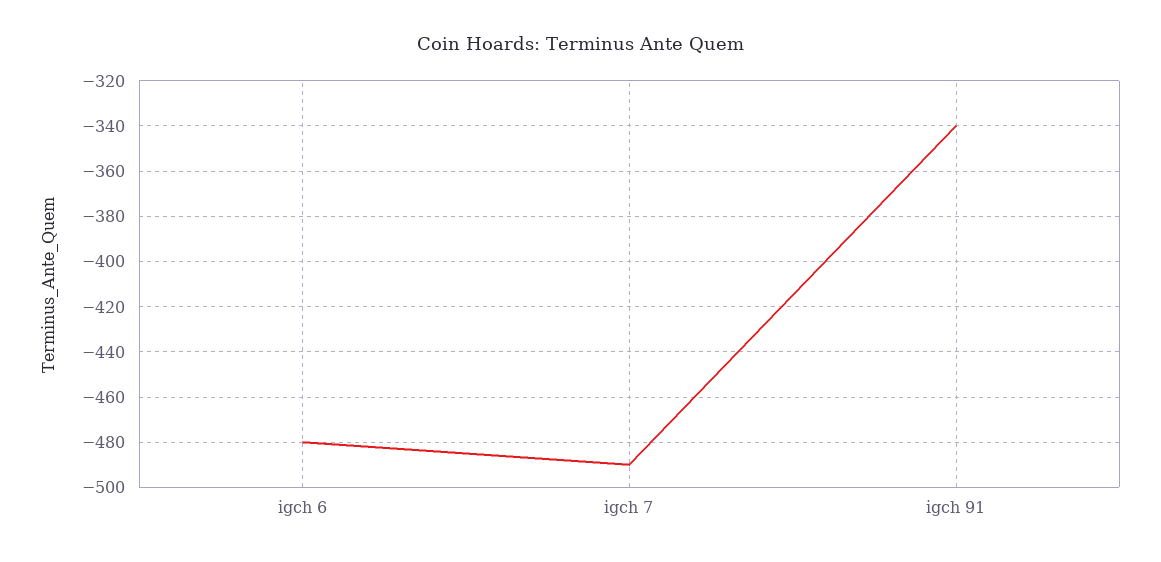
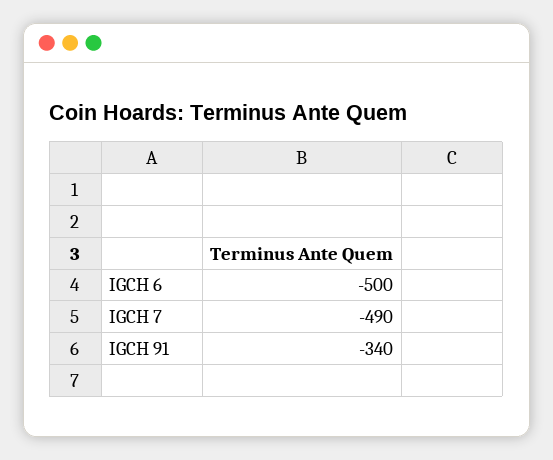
igch 6: -480 -> -500

